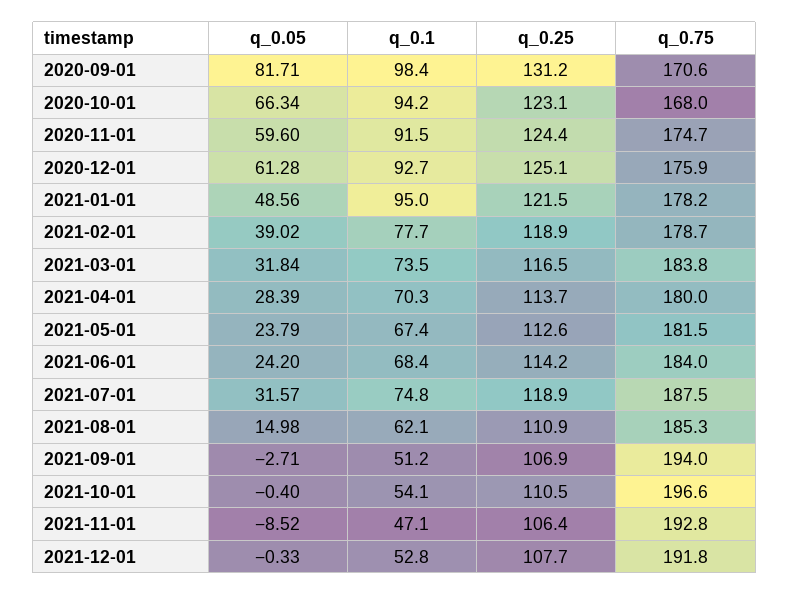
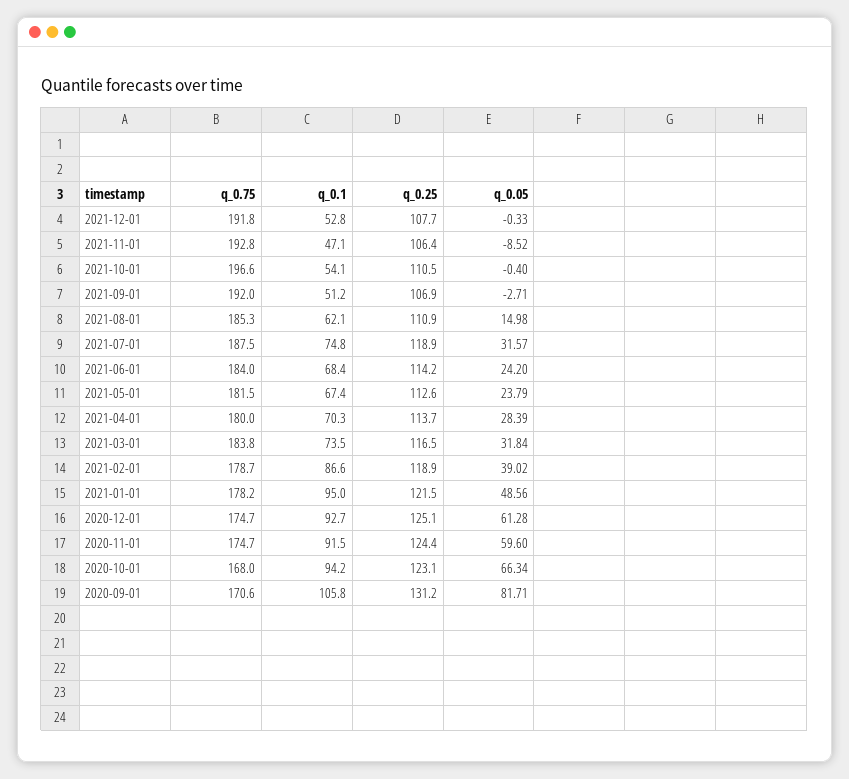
q_0.1, 2020-09-01: 98.4 -> 105.8
q_0.75, 2020-12-01: 175.9 -> 174.7
q_0.1, 2021-02-01: 77.7 -> 86.6
q_0.75, 2021-09-01: 194 -> 192

